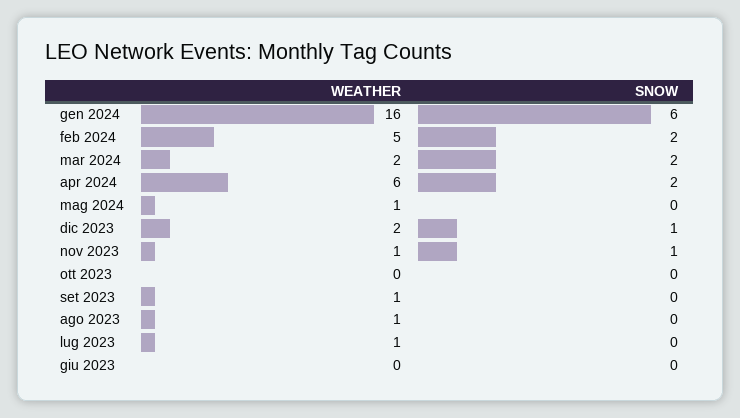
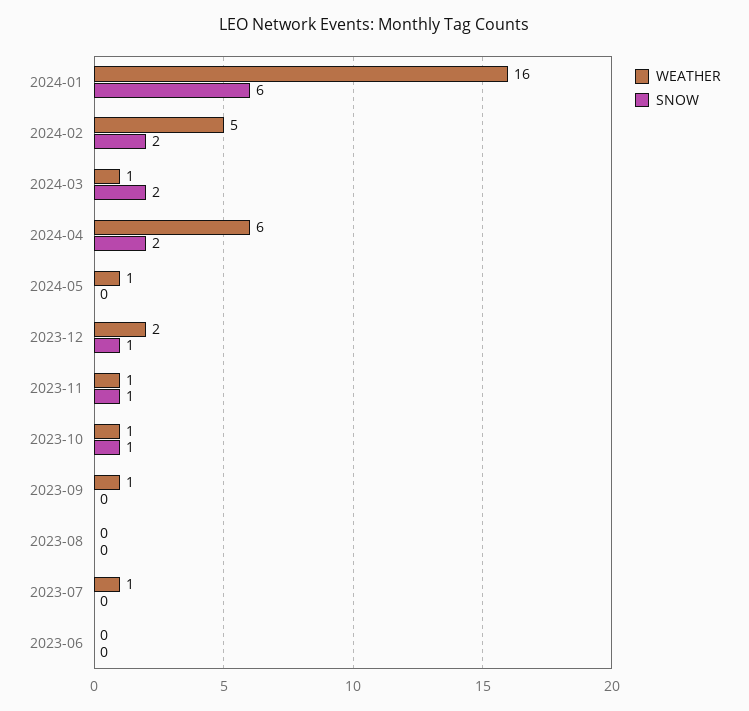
WEATHER, mar 2024: 2 -> 1
WEATHER, ott 2023: 0 -> 1
SNOW, ott 2023: 0 -> 1
WEATHER, ago 2023: 1 -> 0

